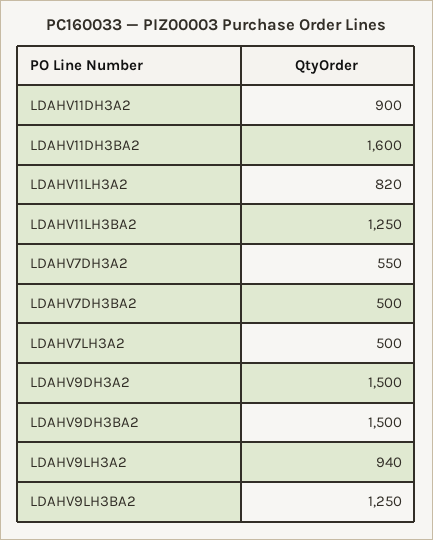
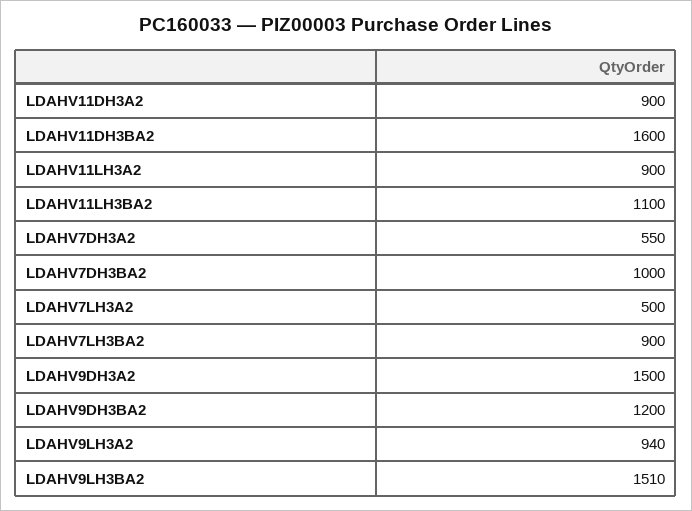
LDAHV11LH3A2: 820 -> 900
LDAHV11LH3BA2: 1250 -> 1100
LDAHV7DH3BA2: 500 -> 1000
LDAHV9DH3BA2: 1500 -> 1200
LDAHV9LH3BA2: 1250 -> 1510
LDAHV7LH3BA2: none -> 900

